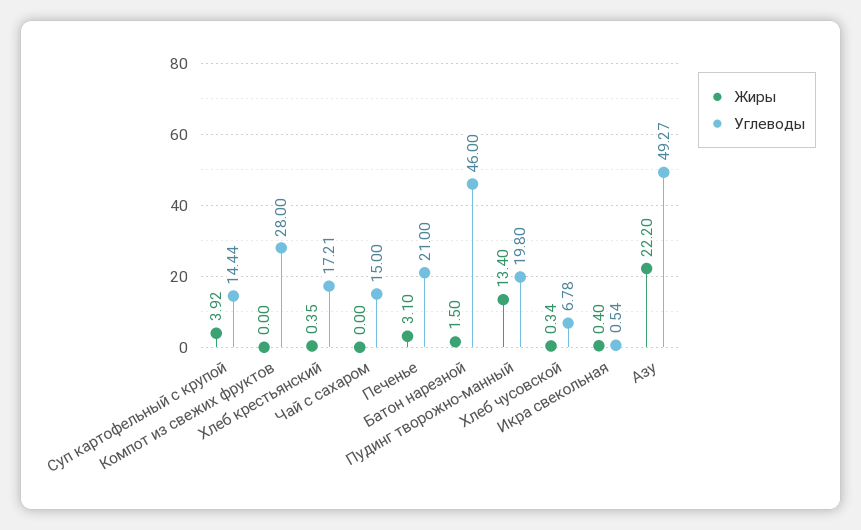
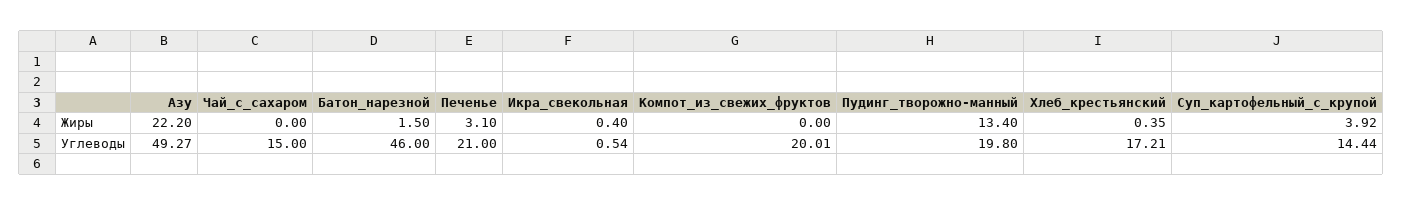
Углеводы, Компот из свежих фруктов: 28 -> 20.01
Жиры, Хлеб чусовской: 0.34 -> none
Углеводы, Хлеб чусовской: 6.78 -> none

